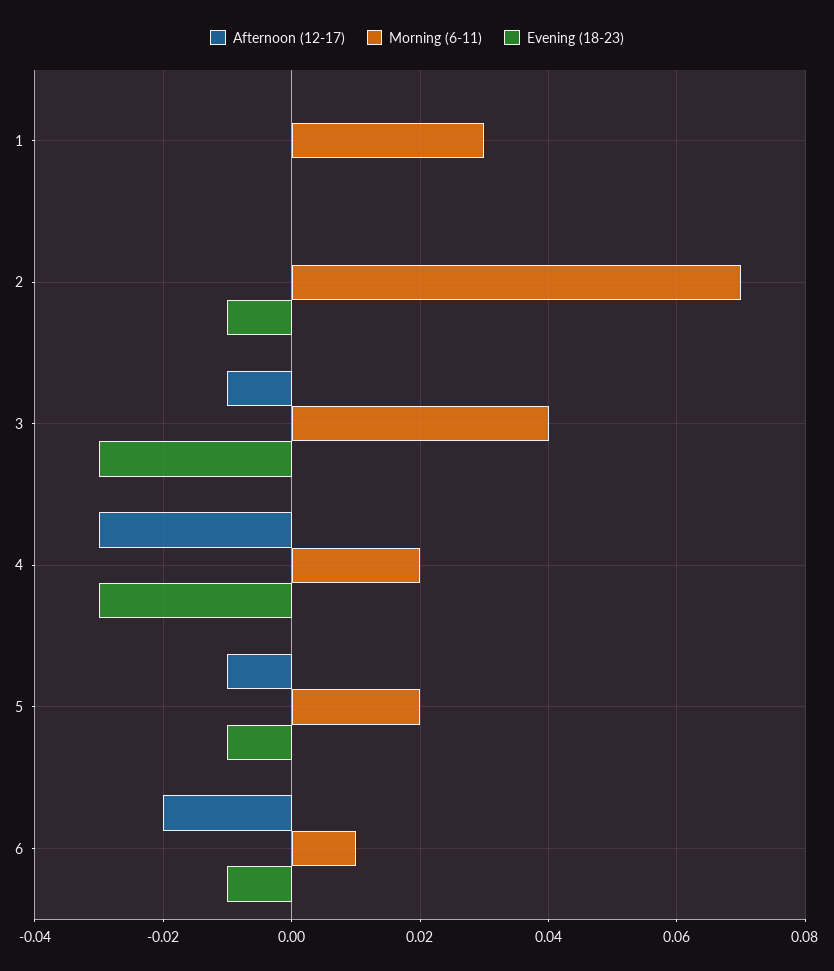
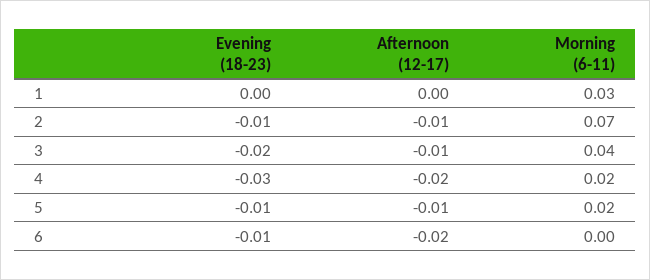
Afternoon (12-17), 2: 0 -> -0.01
Evening (18-23), 3: -0.03 -> -0.02
Afternoon (12-17), 4: -0.03 -> -0.02
Morning (6-11), 6: 0.01 -> 0

